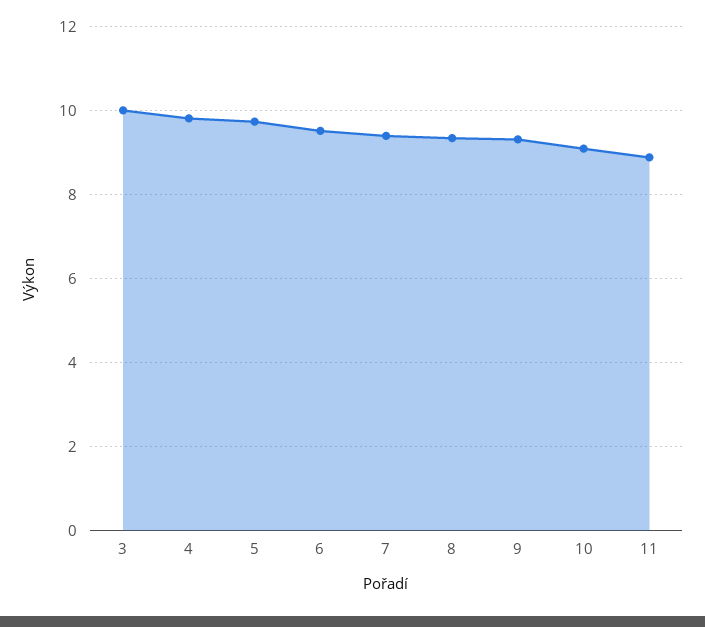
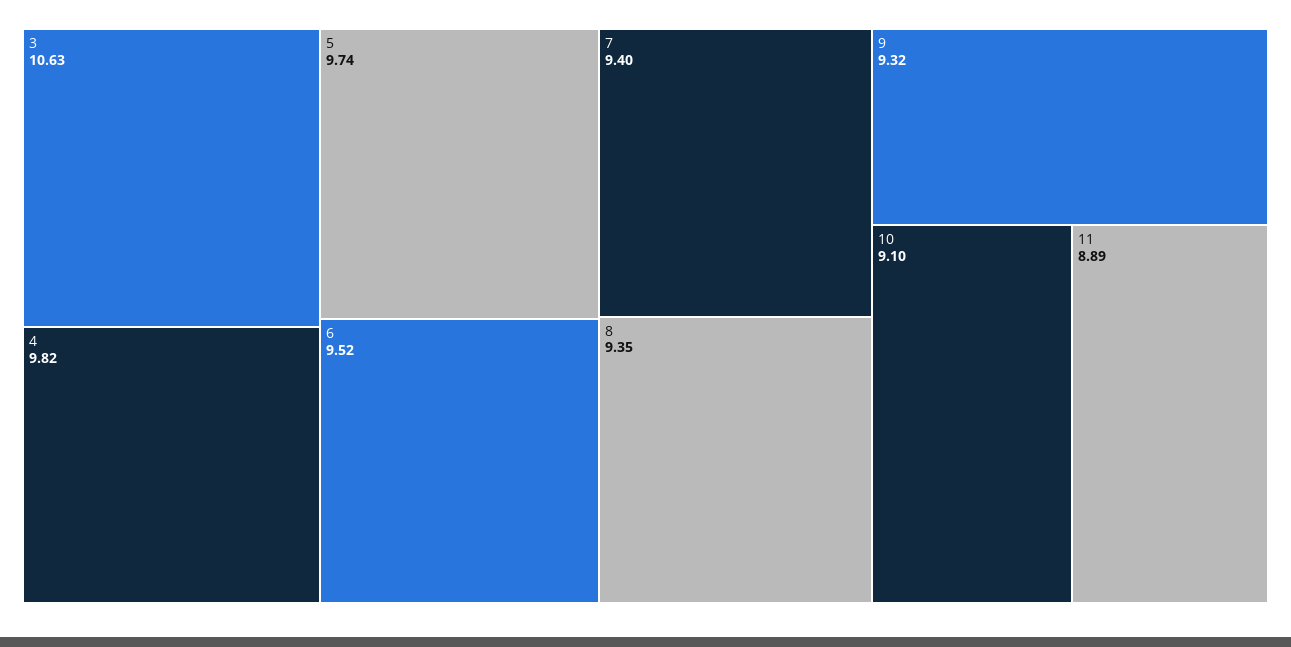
3: 10 -> 10.63

